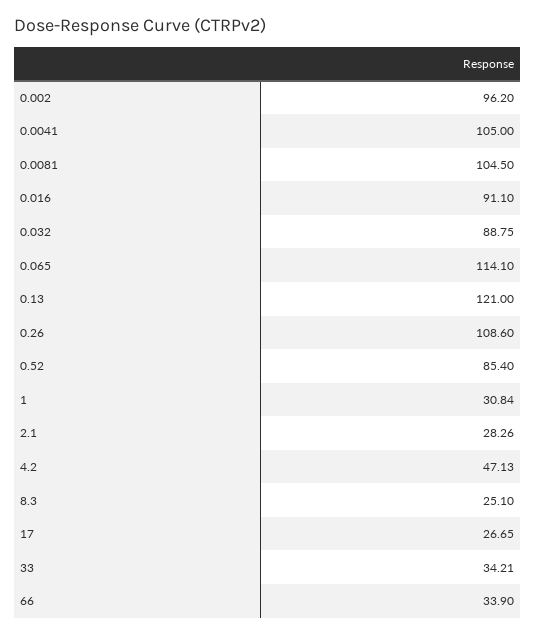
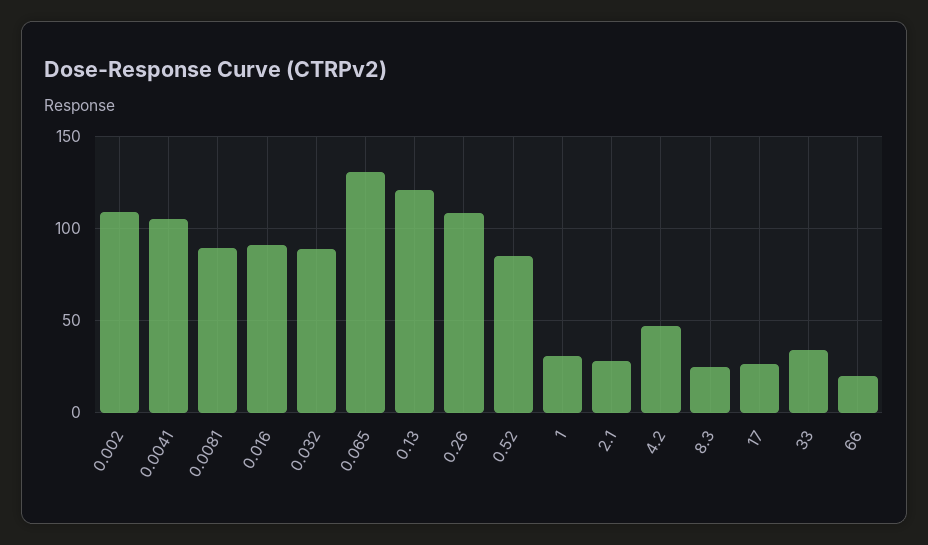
0.002: 96.2 -> 110
0.0081: 104.5 -> 90
0.065: 114.1 -> 130
66: 33.9 -> 20

